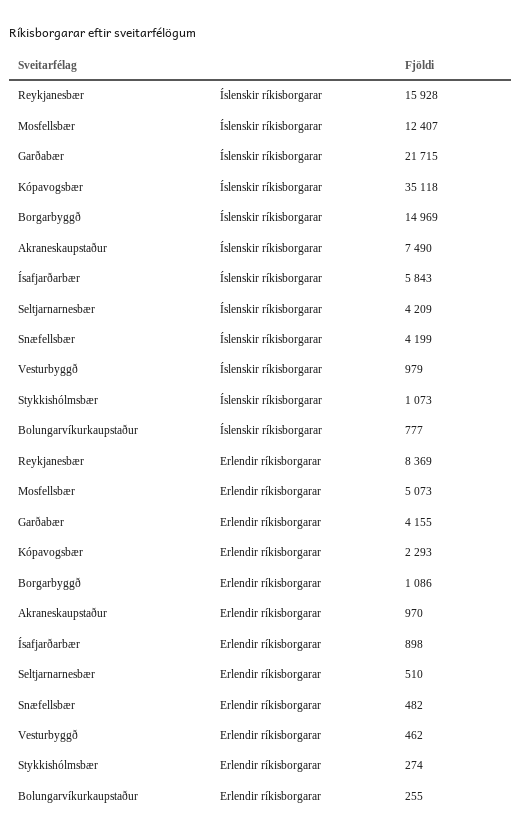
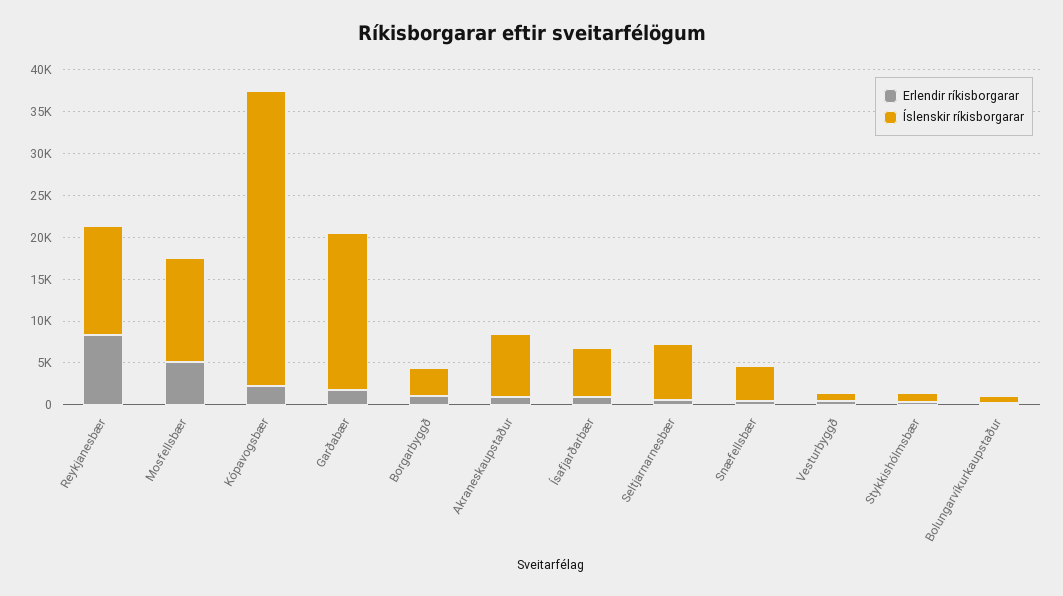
Íslenskir ríkisborgarar, Reykjanesbær: 15928 -> 13000
Íslenskir ríkisborgarar, Garðabær: 21715 -> 19000
Íslenskir ríkisborgarar, Borgarbyggð: 14969 -> 3000
Íslenskir ríkisborgarar, Seltjarnarnesbær: 4209 -> 7000
Erlendir ríkisborgarar, Garðabær: 4155 -> 2000

